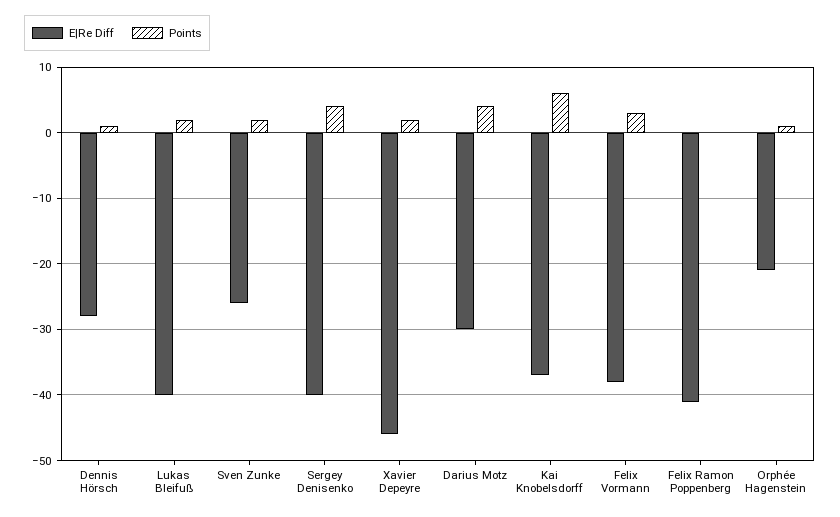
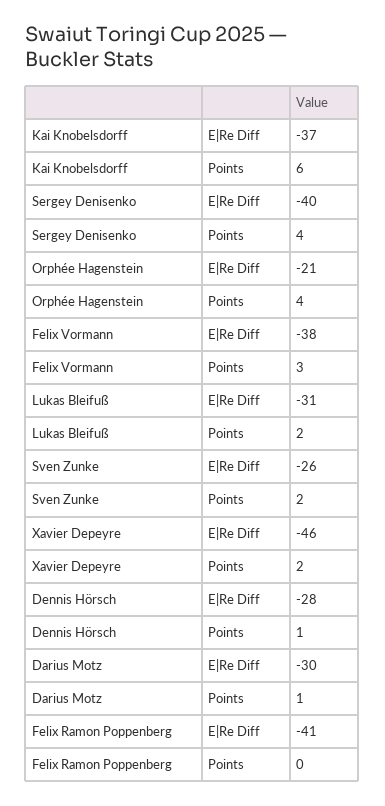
E|Re Diff, Lukas Bleifuß: -40 -> -31
Points, Darius Motz: 4 -> 1
Points, Orphée Hagenstein: 1 -> 4

